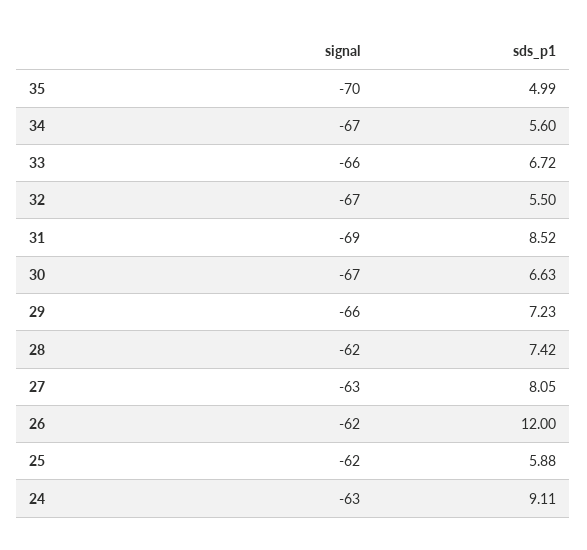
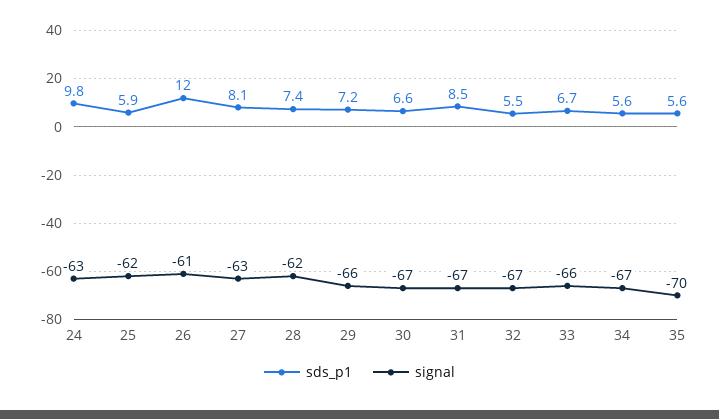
sds_p1, 35: 4.99 -> 5.6
signal, 31: -69 -> -67
signal, 26: -62 -> -61
sds_p1, 24: 9.11 -> 9.8

